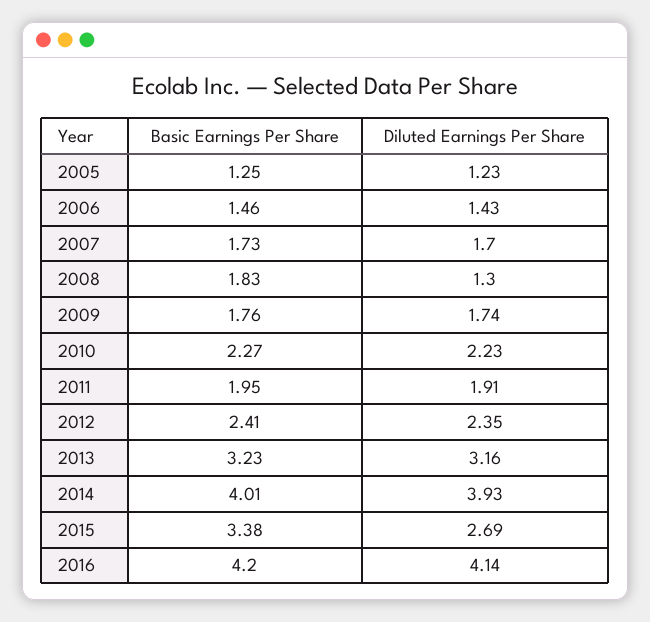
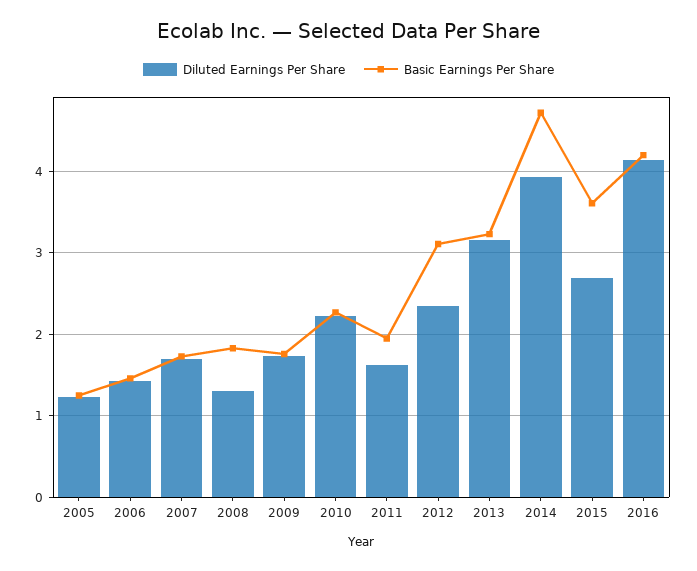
Diluted Earnings Per Share, 2011: 1.91 -> 1.6
Basic Earnings Per Share, 2012: 2.41 -> 3.1
Basic Earnings Per Share, 2014: 4.01 -> 4.7
Basic Earnings Per Share, 2015: 3.38 -> 3.6

